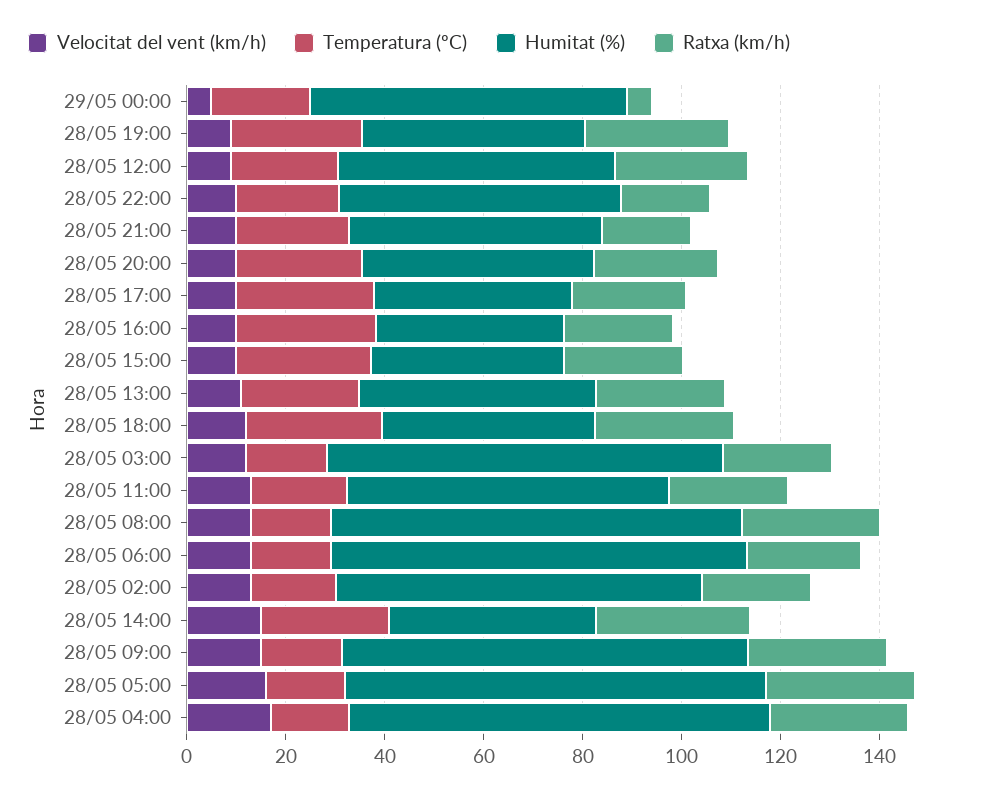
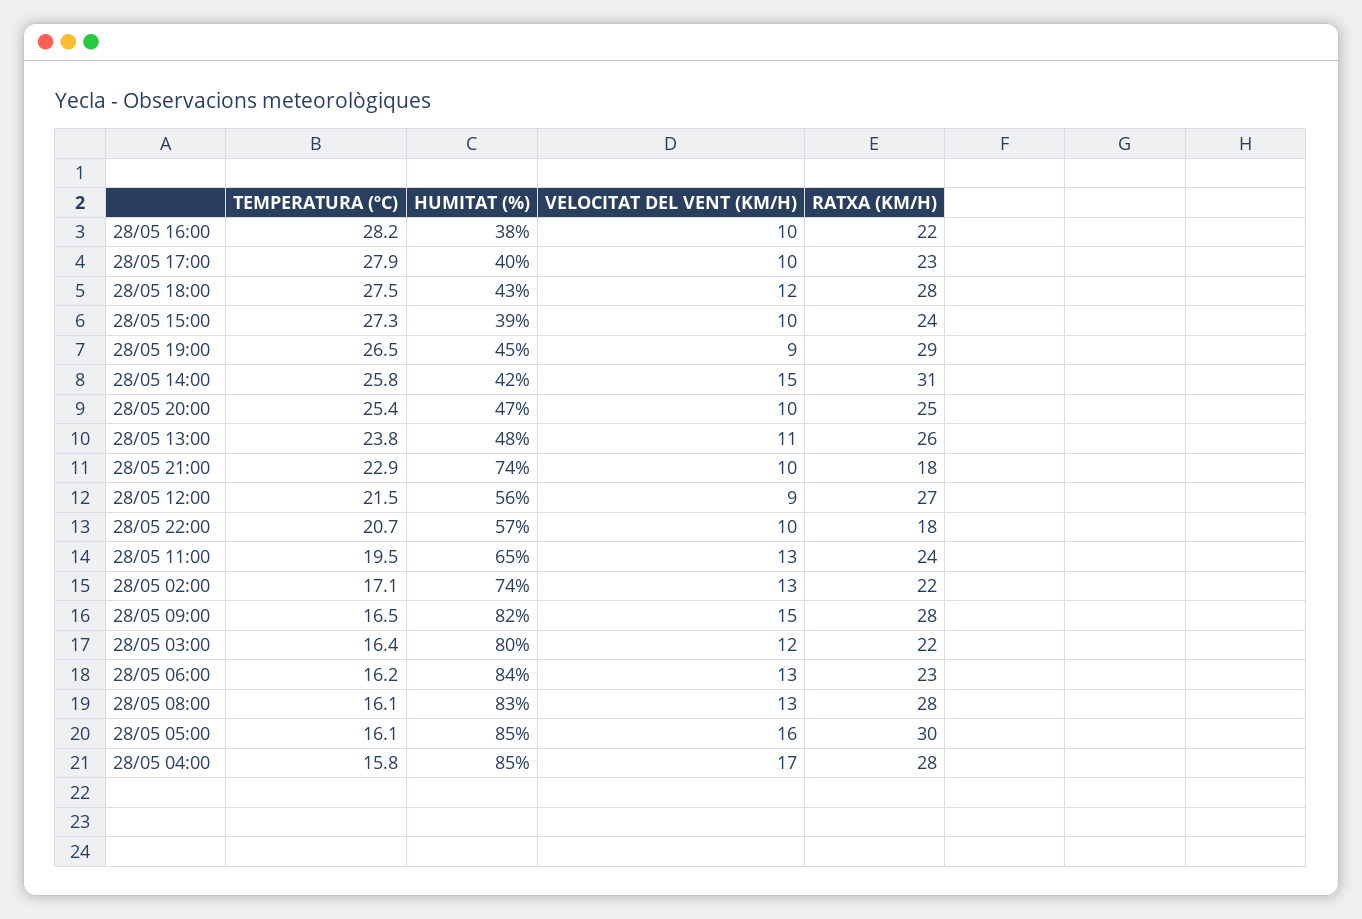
Velocitat del vent (km/h), 29/05 00:00: 5 -> none
Temperatura (ºC), 29/05 00:00: 20 -> none
Humitat (%), 29/05 00:00: 65 -> none
Ratxa (km/h), 29/05 00:00: 5 -> none
Humitat (%), 28/05 21:00: 50 -> 74

